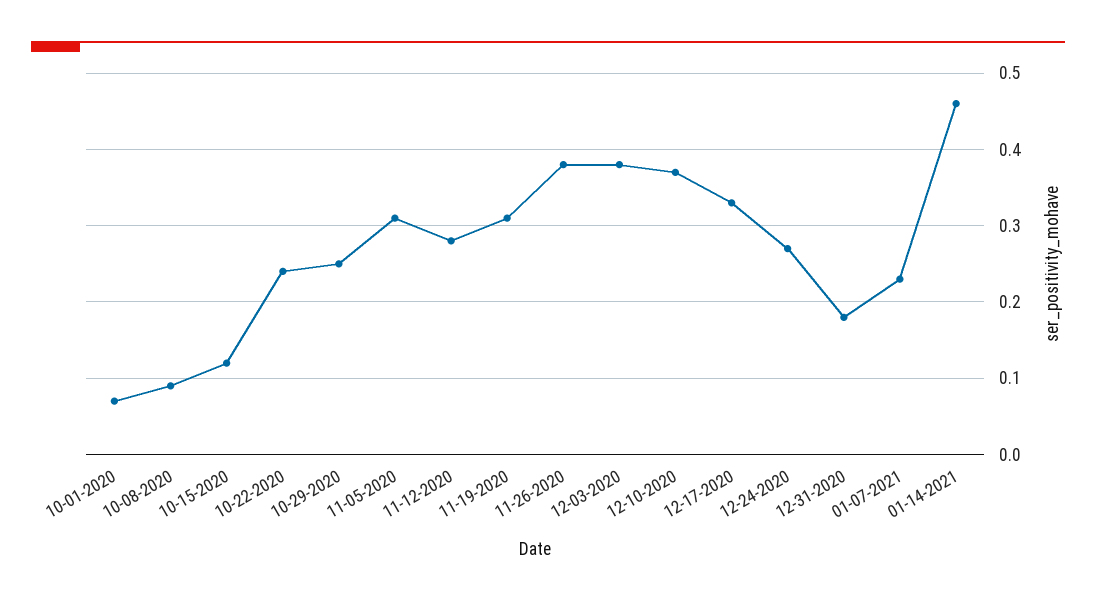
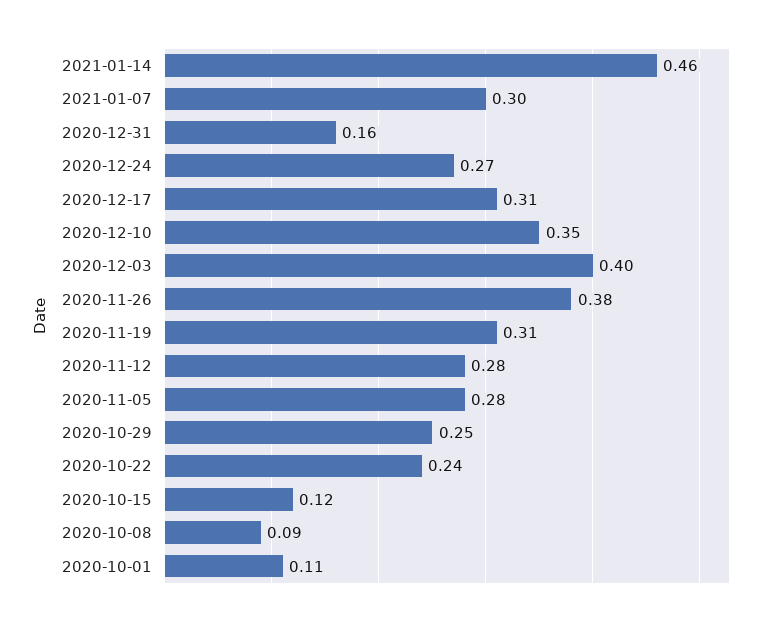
10-01-2020: 0.07 -> 0.11
11-05-2020: 0.31 -> 0.28
12-03-2020: 0.38 -> 0.4
12-10-2020: 0.37 -> 0.35
12-17-2020: 0.33 -> 0.31
12-31-2020: 0.18 -> 0.16
01-07-2021: 0.23 -> 0.3

